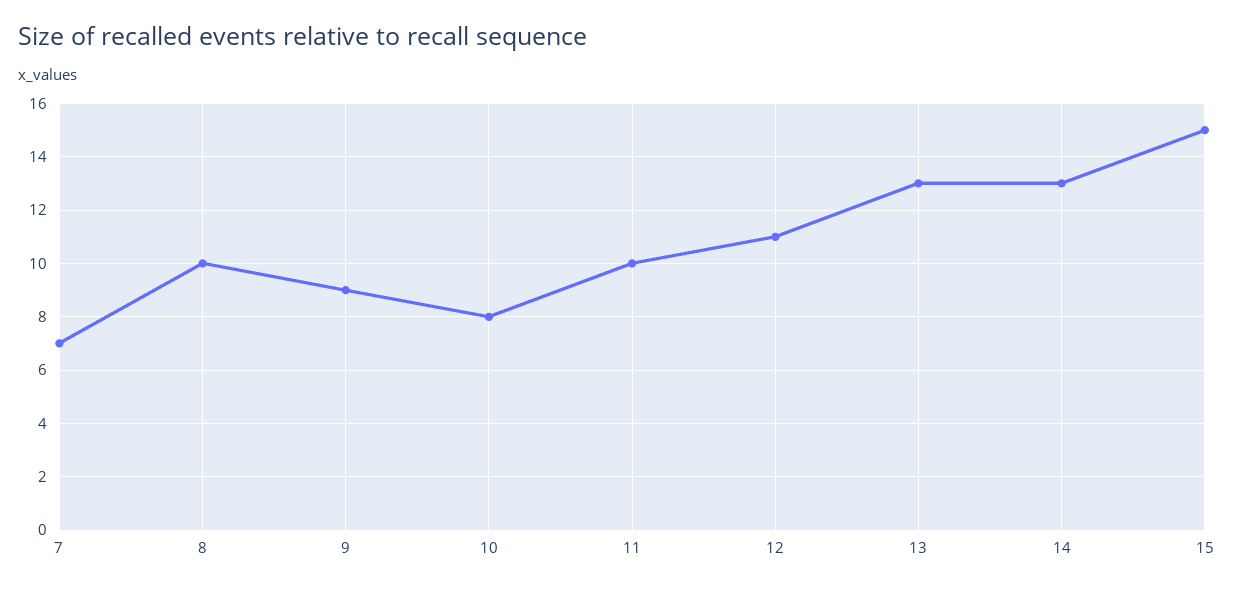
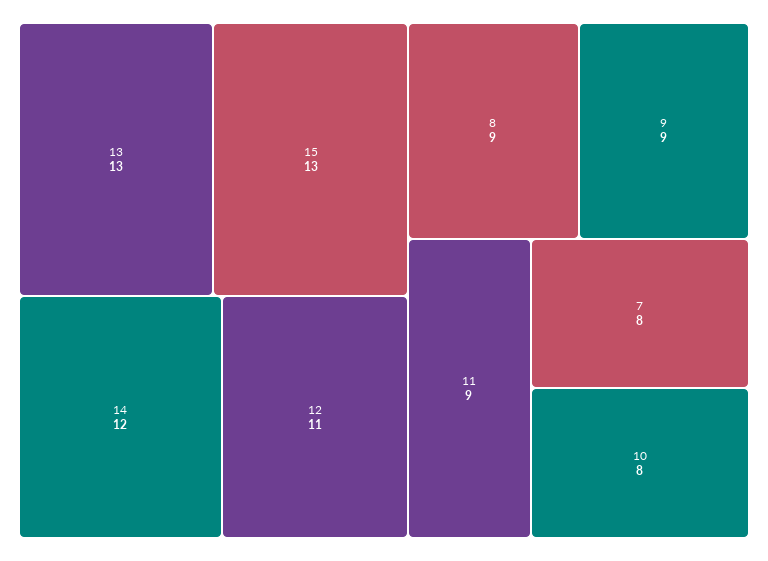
7: 7 -> 8
8: 10 -> 9
11: 10 -> 9
14: 13 -> 12
15: 15 -> 13

